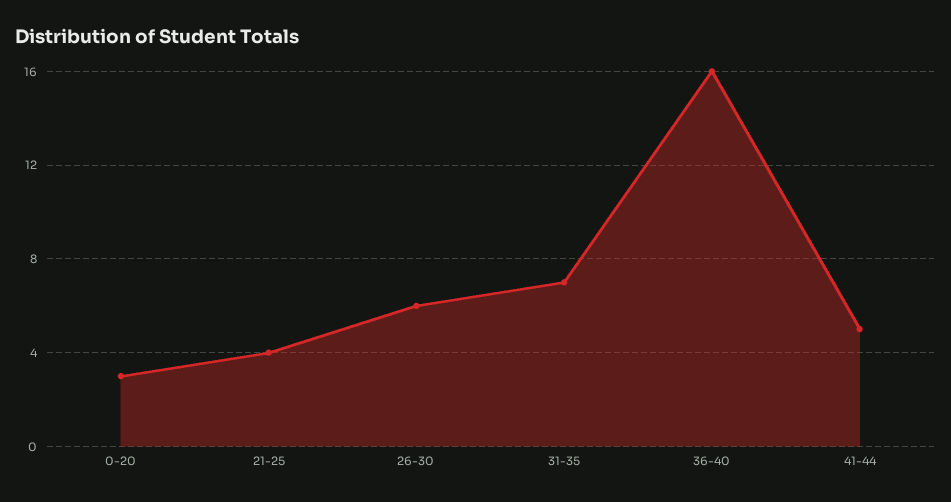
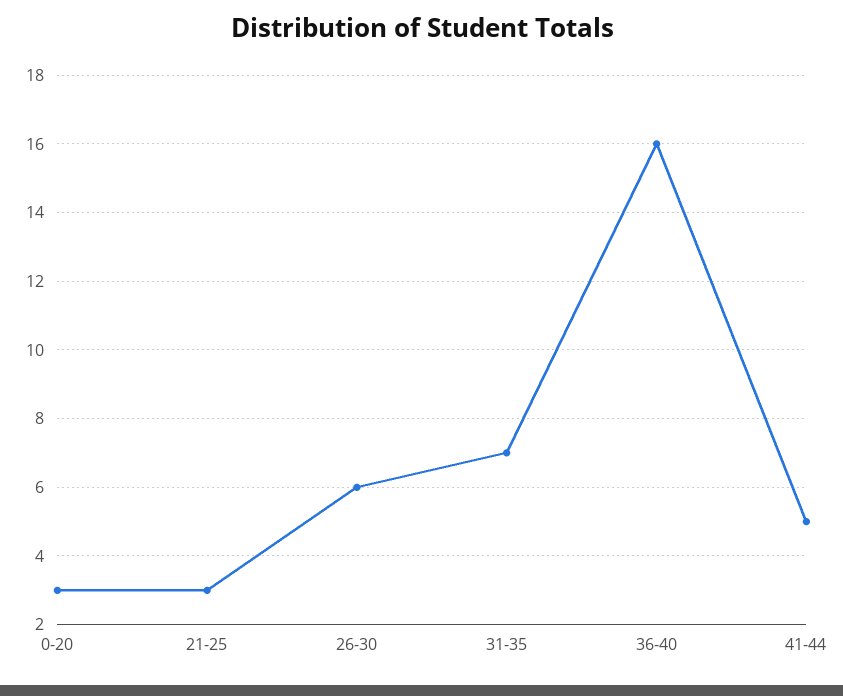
21-25: 4 -> 3

